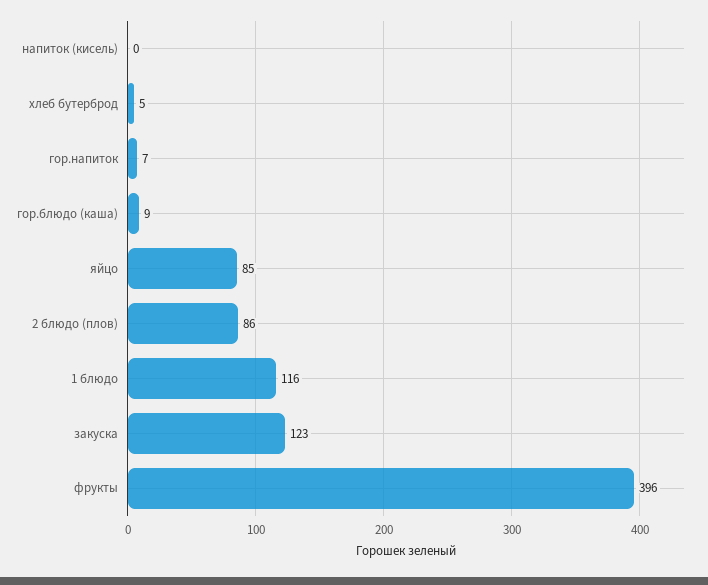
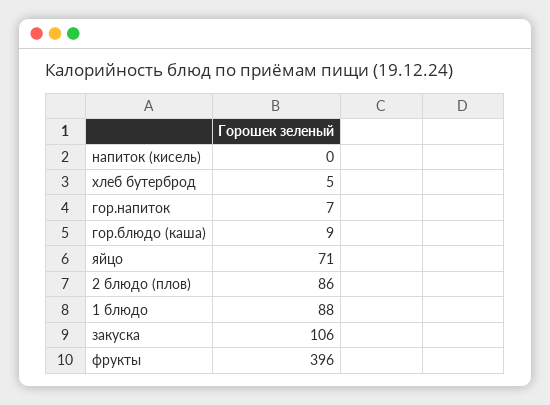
яйцо: 85 -> 71
1 блюдо: 116 -> 88
закуска: 123 -> 106

